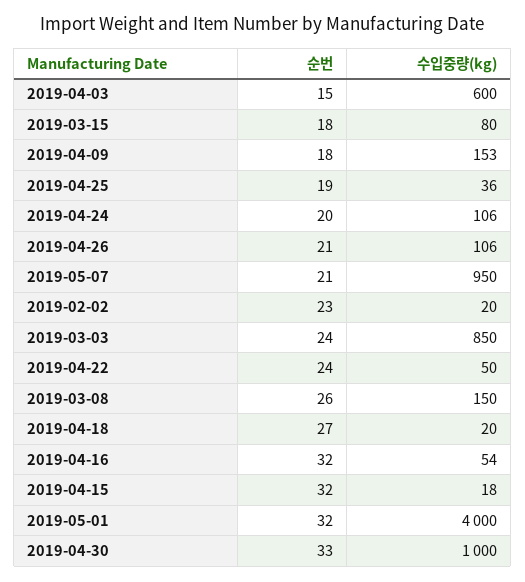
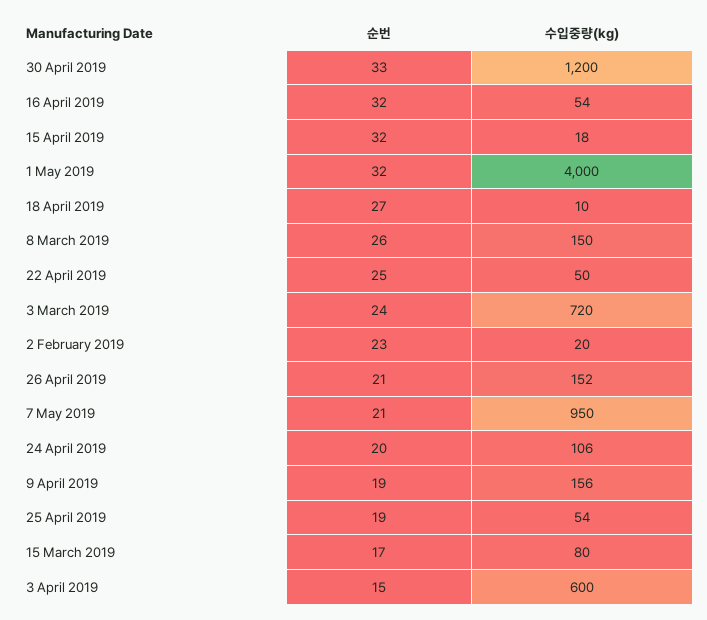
순번, 2019-03-15: 18 -> 17
순번, 2019-04-09: 18 -> 19
수입중량(kg), 2019-04-09: 153 -> 156
수입중량(kg), 2019-04-25: 36 -> 54
수입중량(kg), 2019-04-26: 106 -> 152
수입중량(kg), 2019-03-03: 850 -> 720
순번, 2019-04-22: 24 -> 25
수입중량(kg), 2019-04-18: 20 -> 10
수입중량(kg), 2019-04-30: 1000 -> 1200

